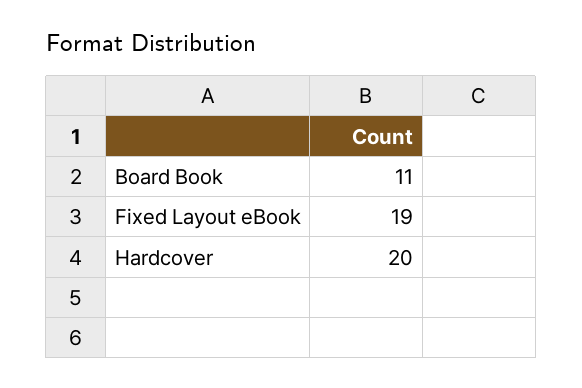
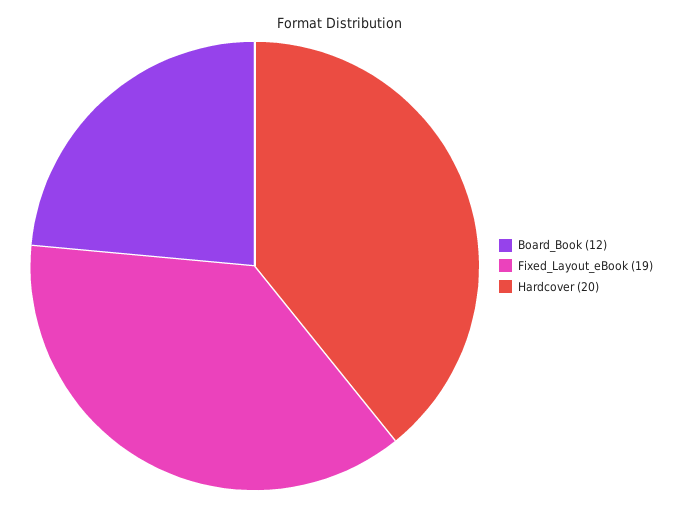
Board Book: 11 -> 12

